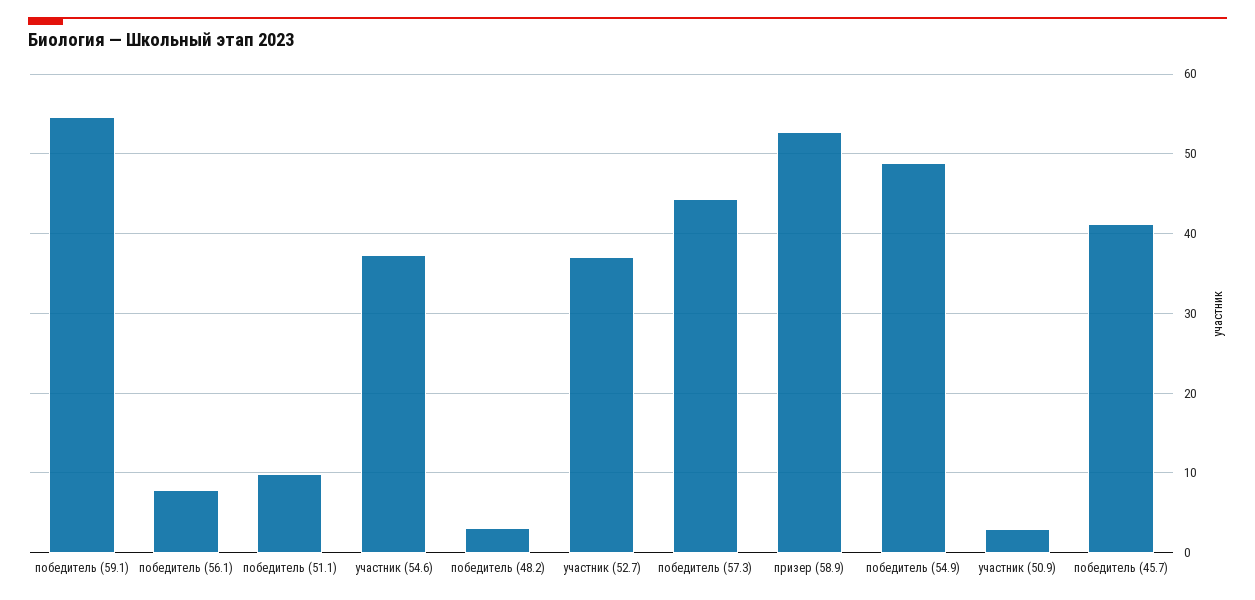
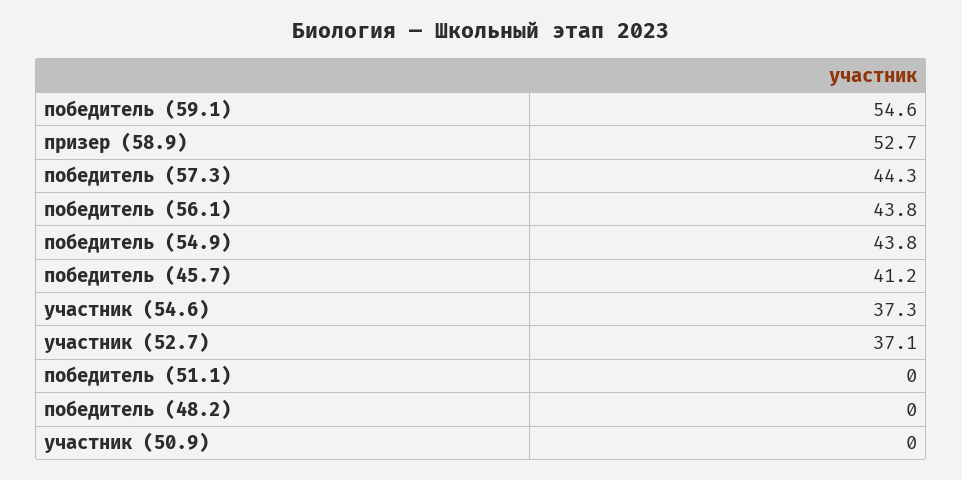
победитель (56.1): 8 -> 43.8
победитель (51.1): 10 -> 0
победитель (48.2): 3 -> 0
победитель (54.9): 49 -> 43.8
участник (50.9): 3 -> 0

